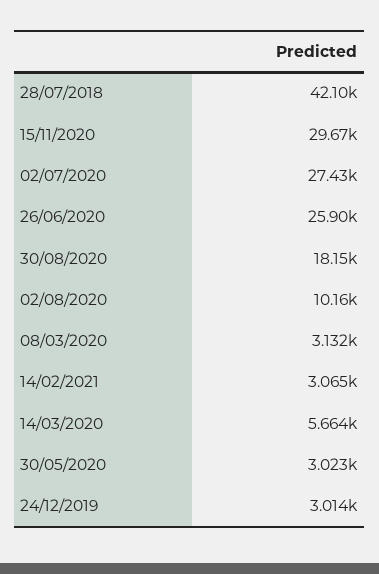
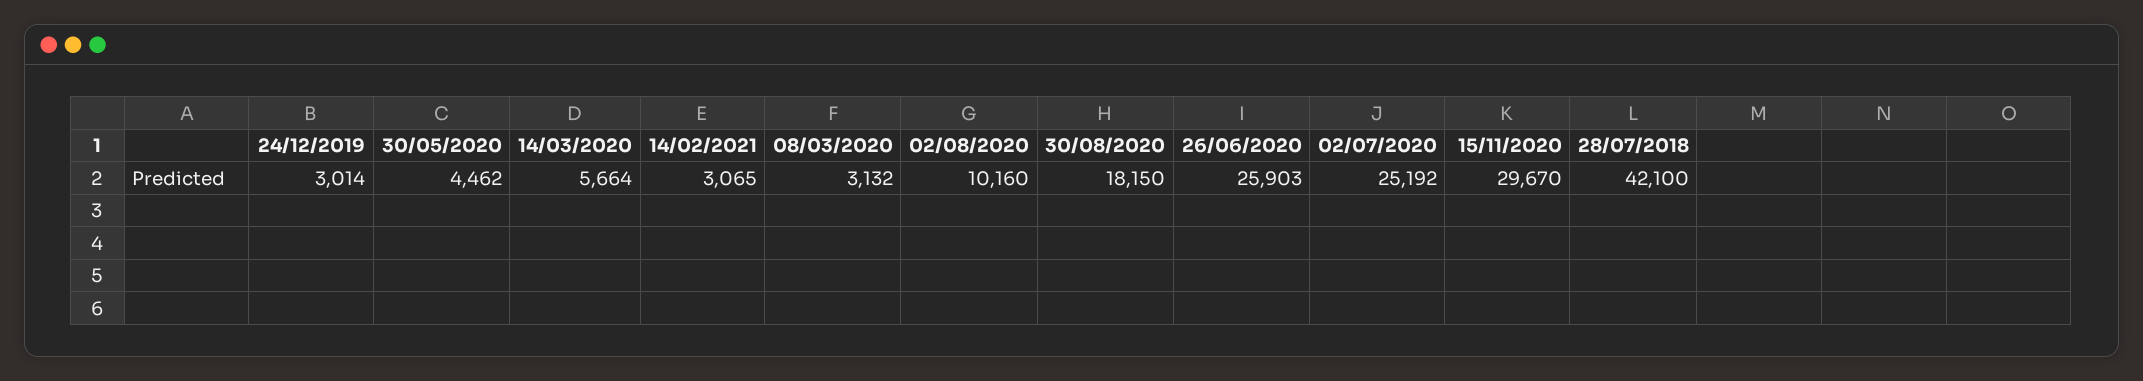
02/07/2020: 27430 -> 25192
30/05/2020: 3023 -> 4462

